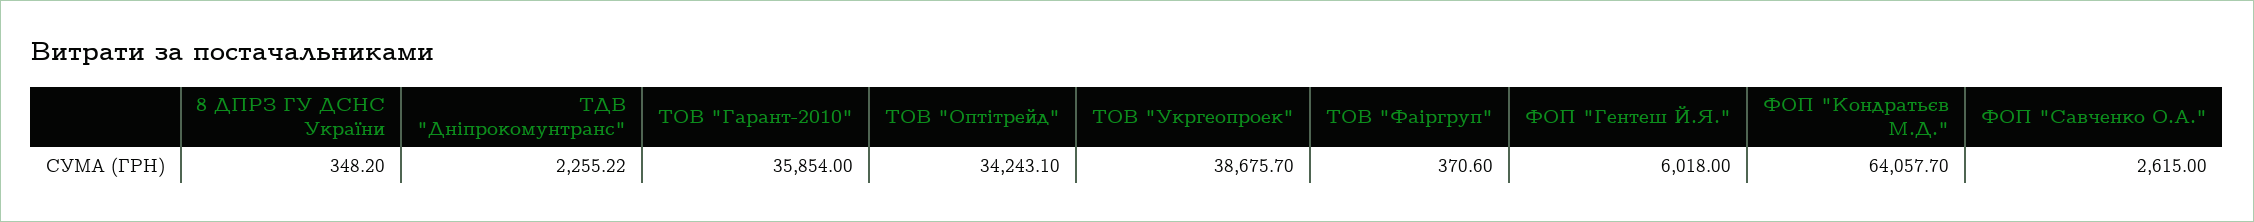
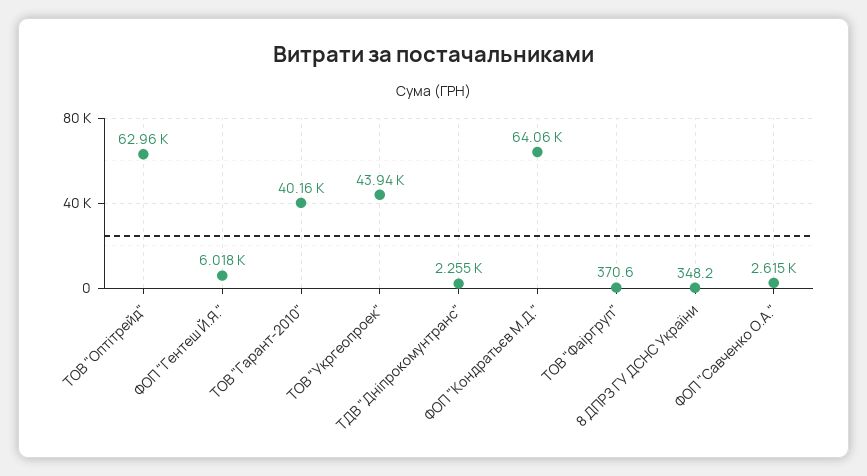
ТОВ "Гарант-2010": 35854 -> 40160
ТОВ "Оптітрейд": 34243.1 -> 62960
ТОВ "Укргеопроек": 38675.7 -> 43940

